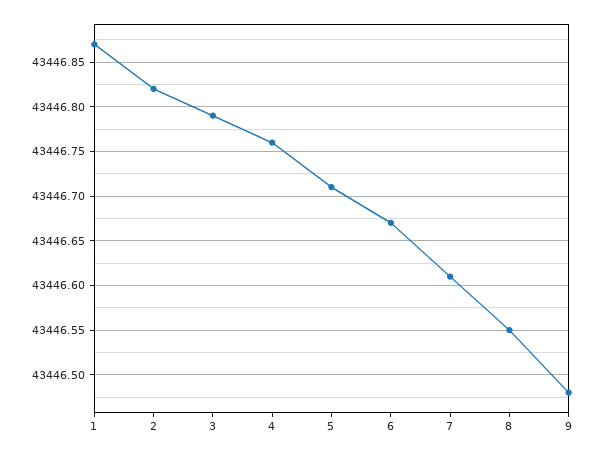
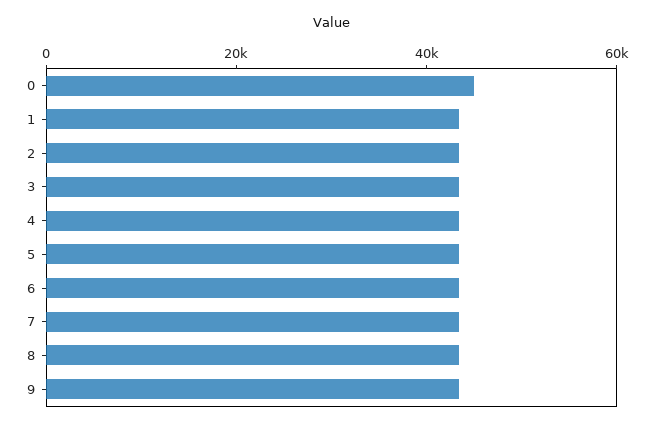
0: none -> 45000

